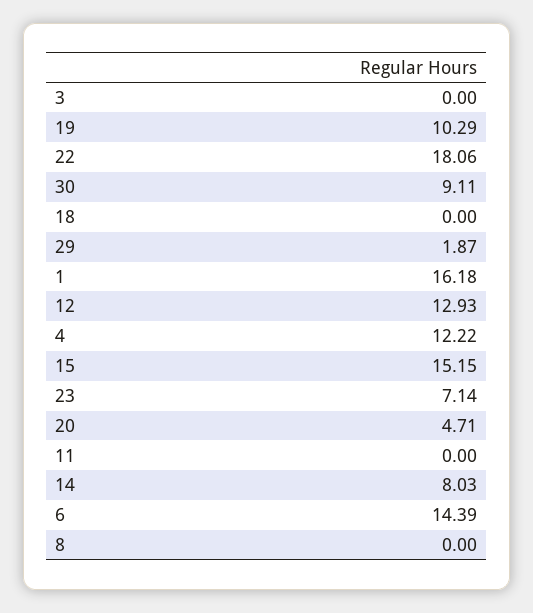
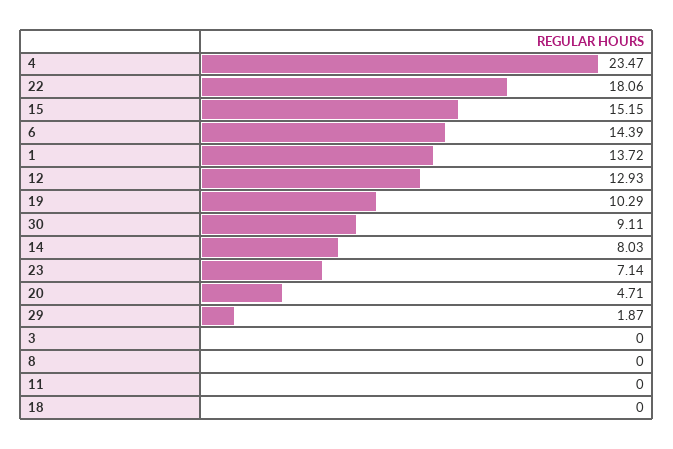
1: 16.18 -> 13.72
4: 12.22 -> 23.47

